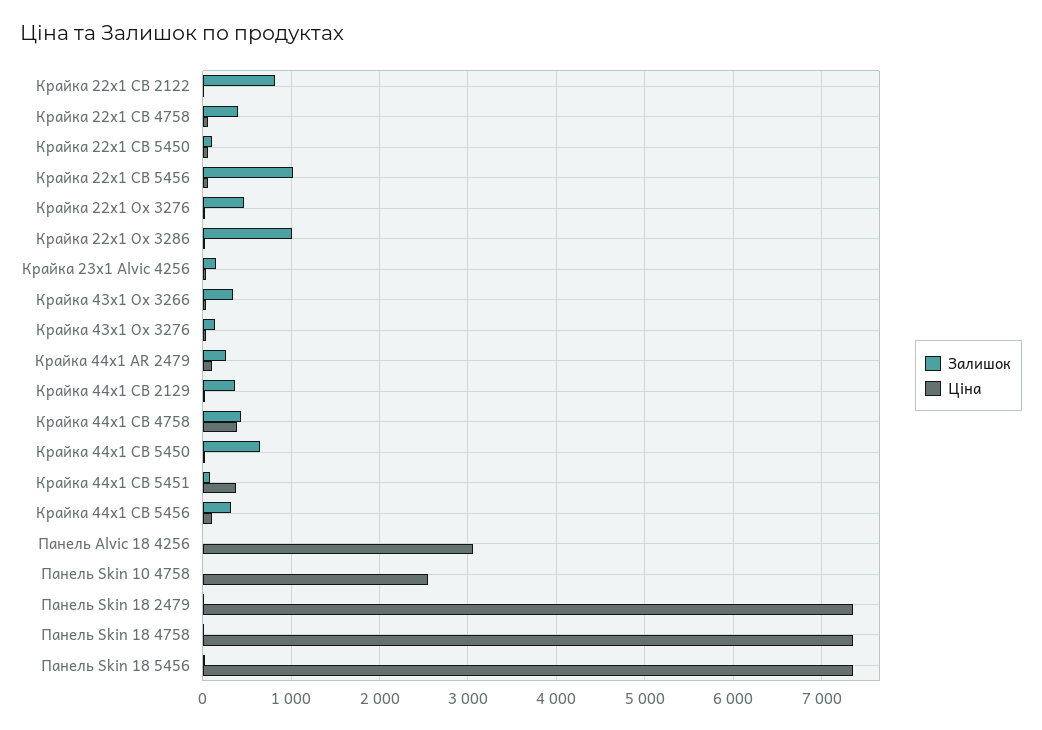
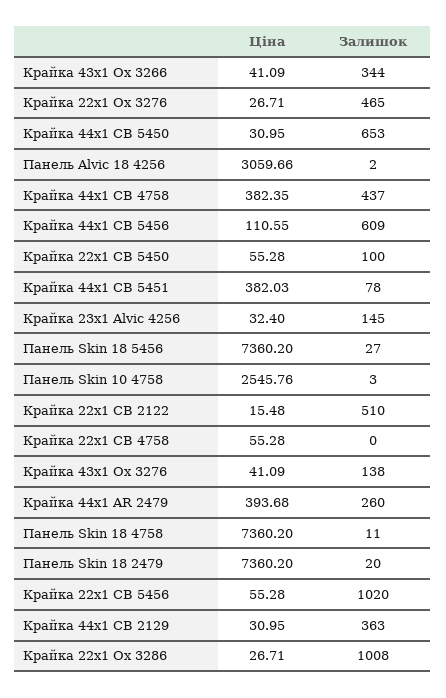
Залишок, Крайка 22x1 CB 2122: 800 -> 510
Залишок, Крайка 22x1 CB 4758: 400 -> 0
Ціна, Крайка 44x1 AR 2479: 100 -> 393.68
Залишок, Крайка 44x1 CB 5456: 300 -> 609

